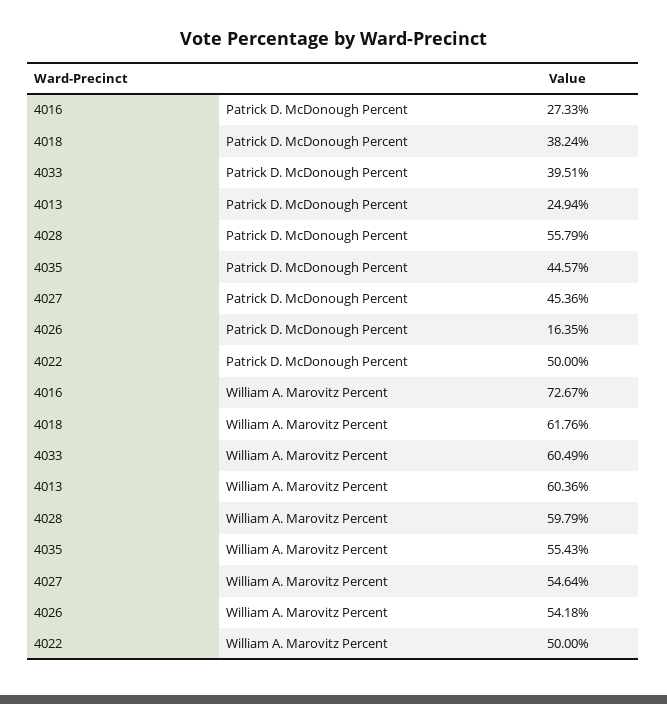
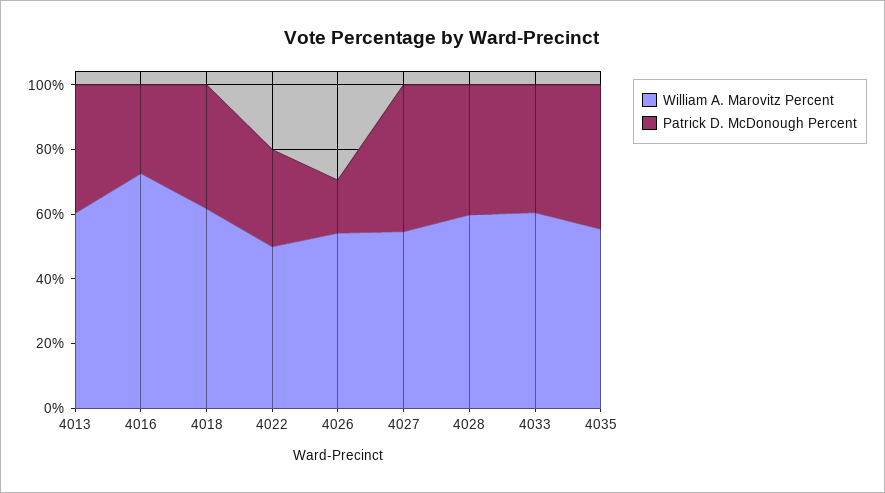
Patrick D. McDonough Percent, 4013: 24.94 -> 40
Patrick D. McDonough Percent, 4028: 55.79 -> 40
Patrick D. McDonough Percent, 4022: 50 -> 30

